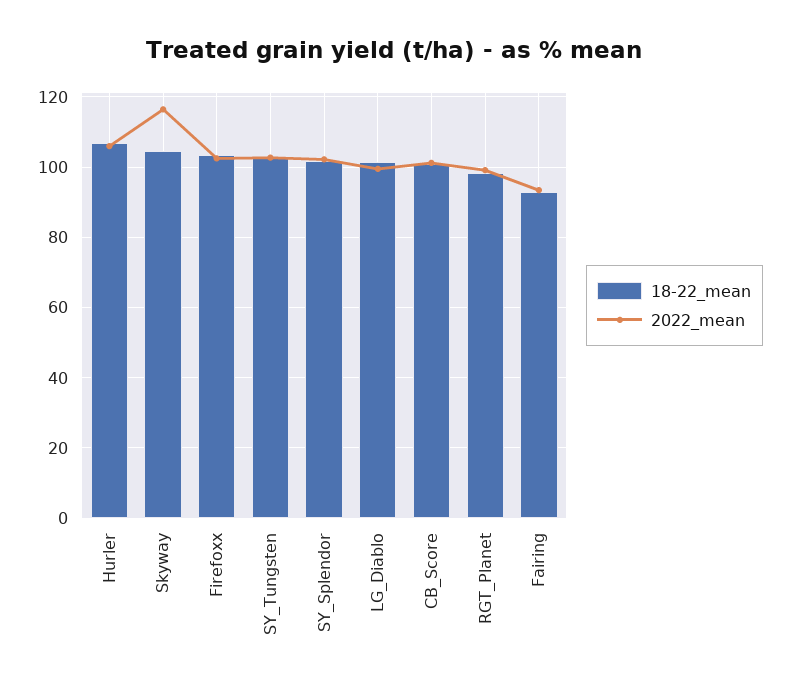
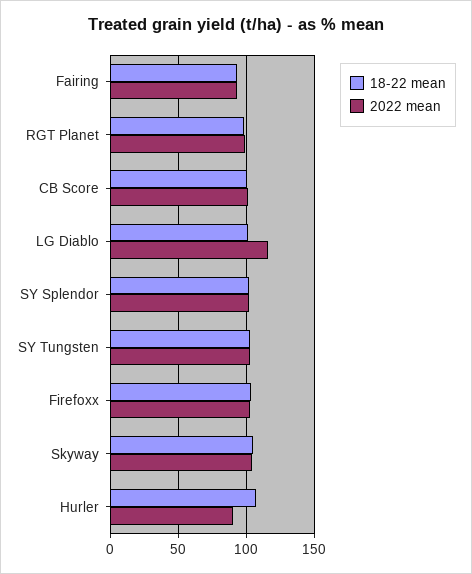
2022_mean, Hurler: 106 -> 90
2022_mean, Skyway: 116 -> 105
2022_mean, LG_Diablo: 100 -> 115

